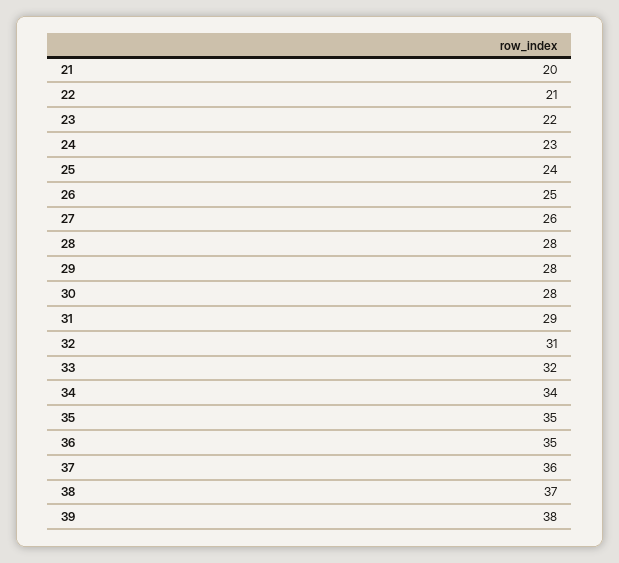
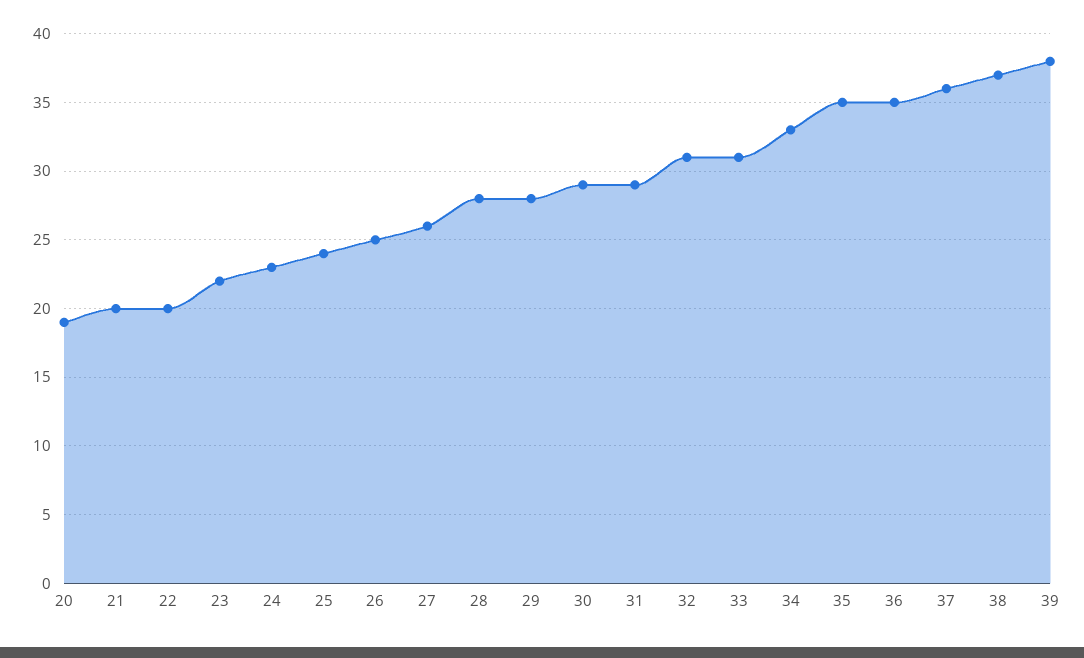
22: 21 -> 20
30: 28 -> 29
33: 32 -> 31
34: 34 -> 33
20: none -> 19

